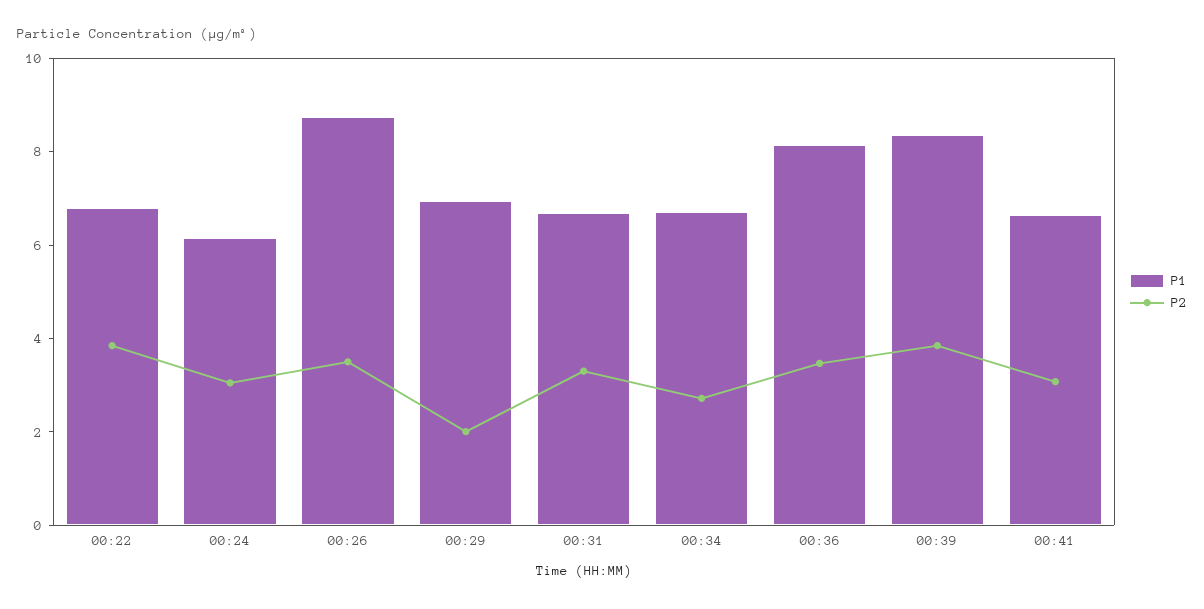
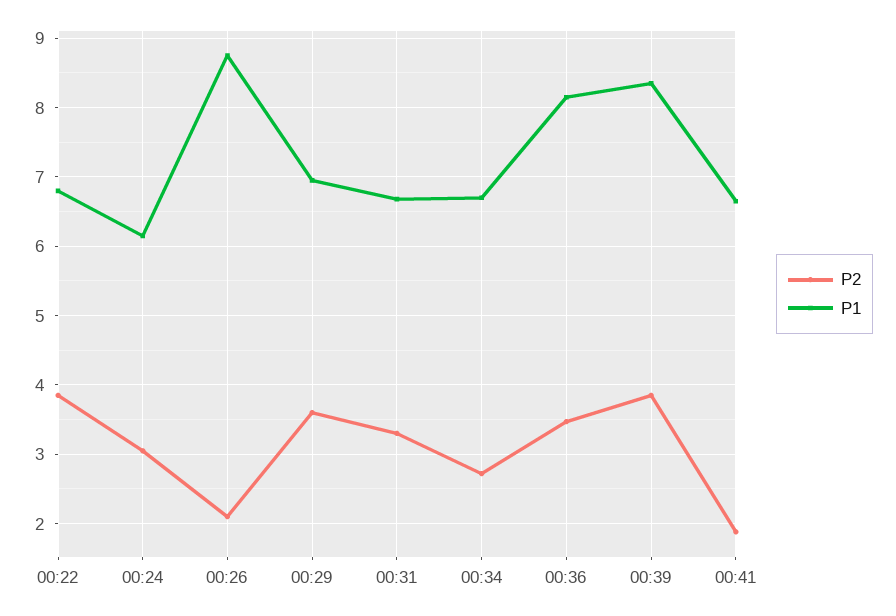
P2, 00:26: 3.5 -> 2.1
P2, 00:29: 2 -> 3.6
P2, 00:41: 3 -> 1.9

